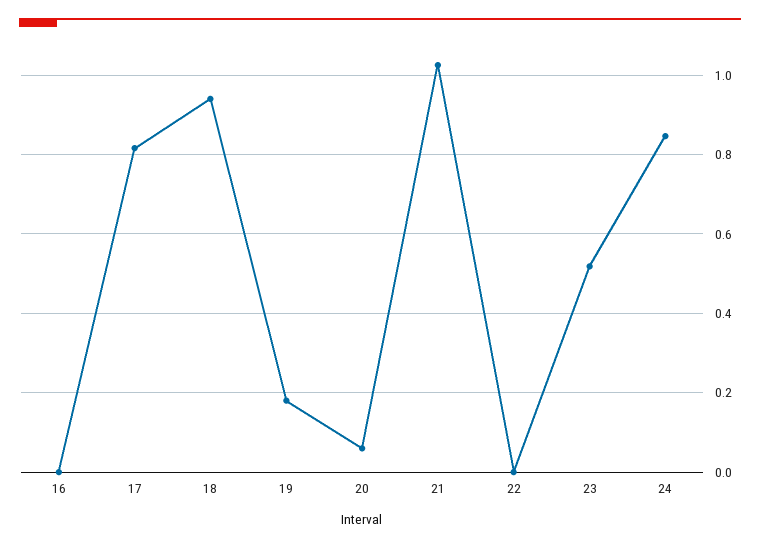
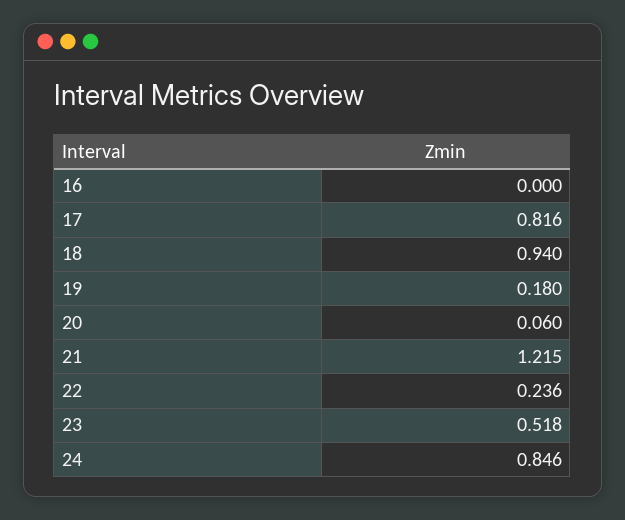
21: 1.02 -> 1.215
22: 0 -> 0.236

